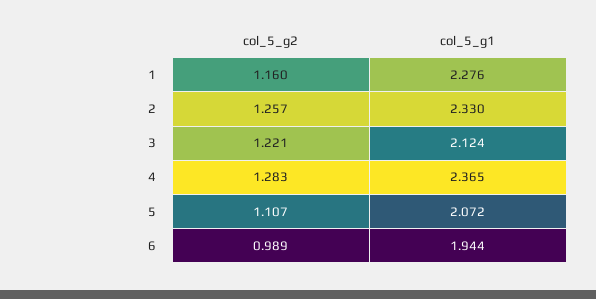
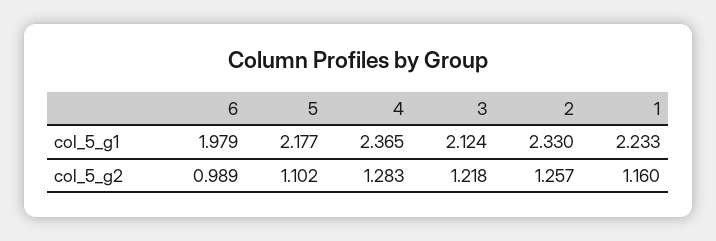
col_5_g1, 1: 2.276 -> 2.233
col_5_g2, 3: 1.221 -> 1.218
col_5_g2, 5: 1.107 -> 1.102
col_5_g1, 5: 2.072 -> 2.177
col_5_g1, 6: 1.944 -> 1.979

